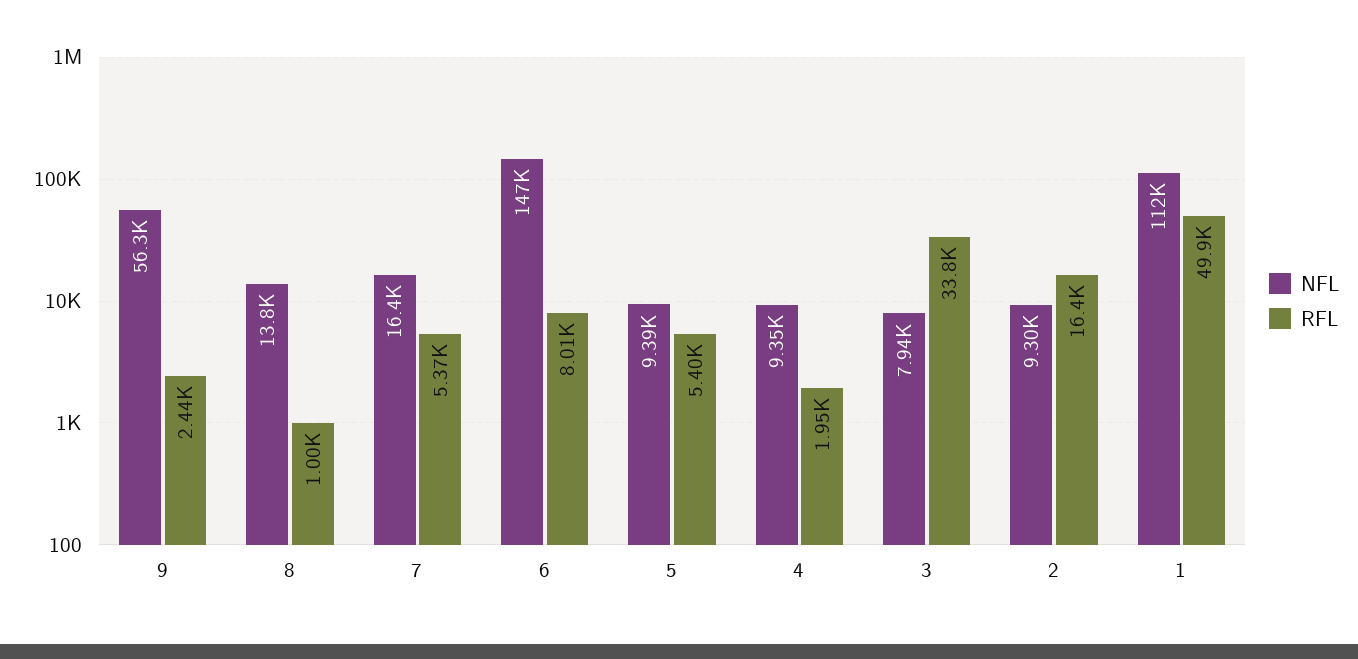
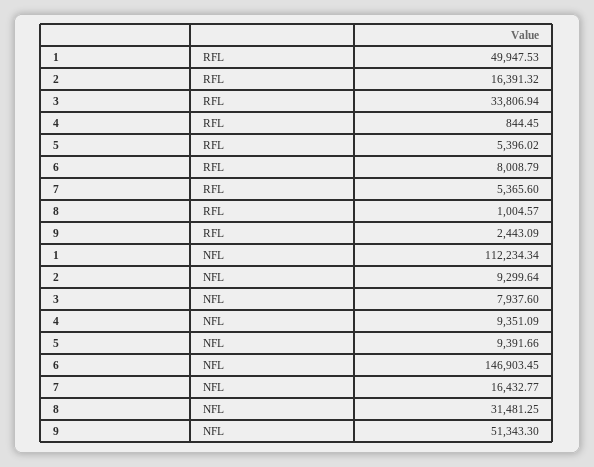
NFL, 9: 56300 -> 51343.3
NFL, 8: 13800 -> 31481.25
RFL, 4: 1950 -> 844.45

